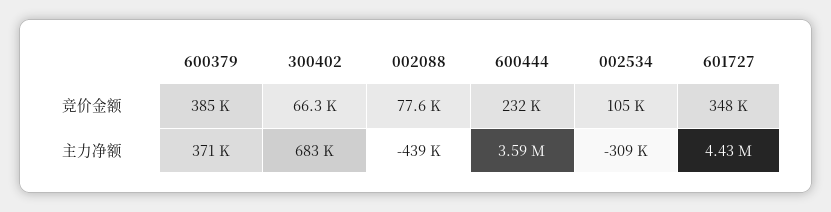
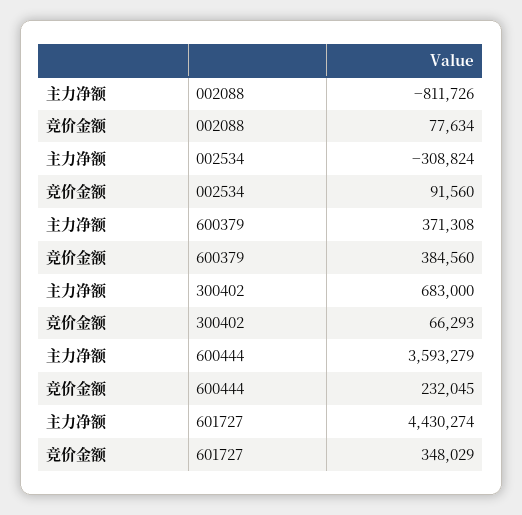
002534, 竞价金额: 105000 -> 91560
002088, 主力净额: -439000 -> -811726

